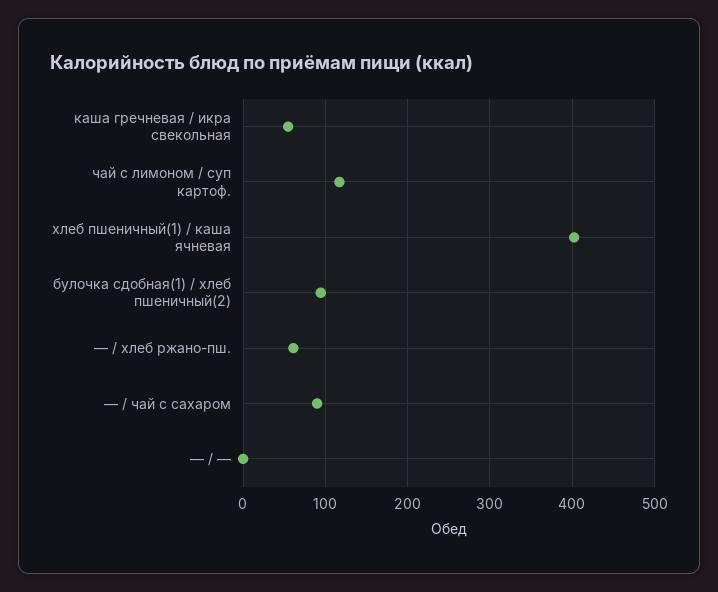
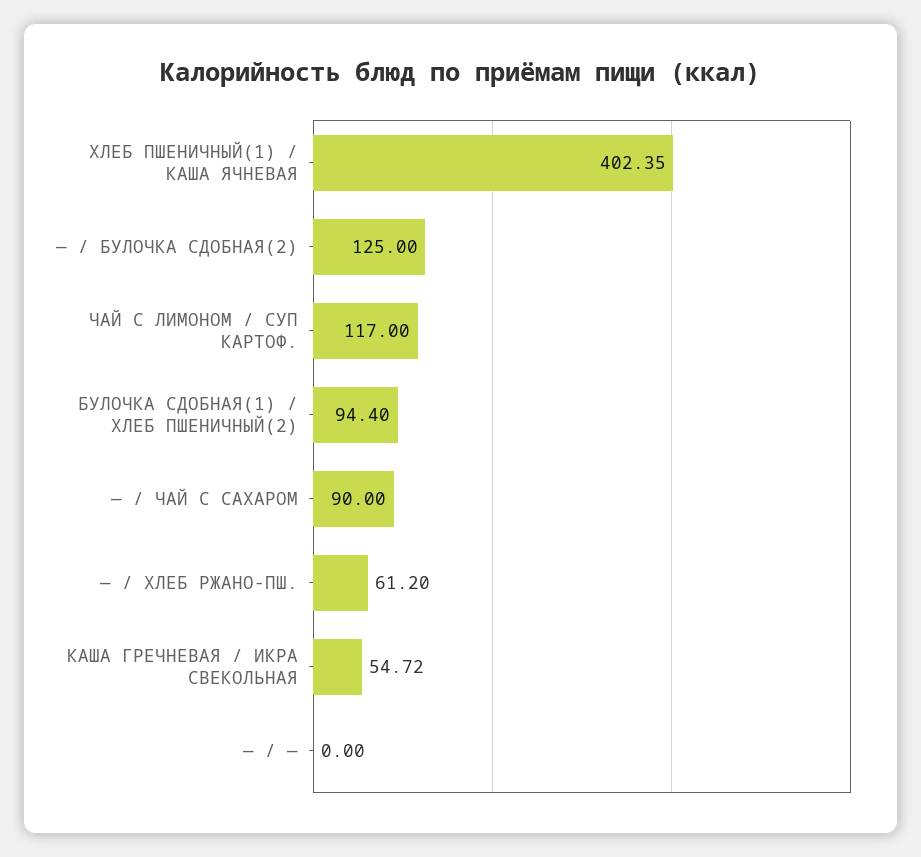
— / БУЛОЧКА СДОБНАЯ(2): none -> 125

